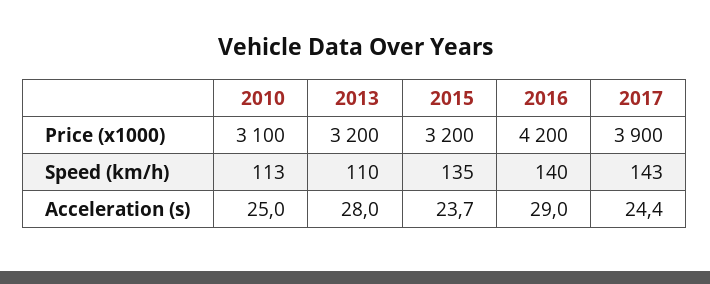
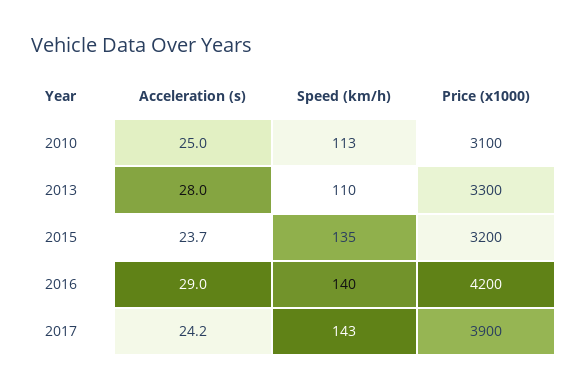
2013, Price (x1000): 3200 -> 3300
2017, Acceleration (s): 24.4 -> 24.2

